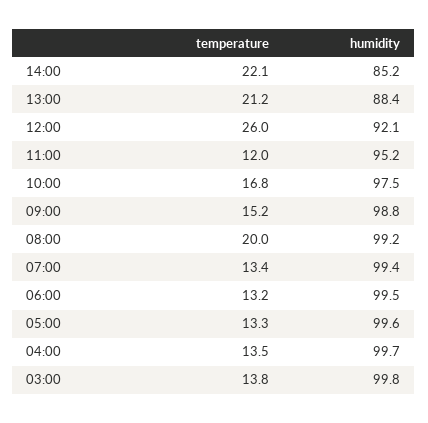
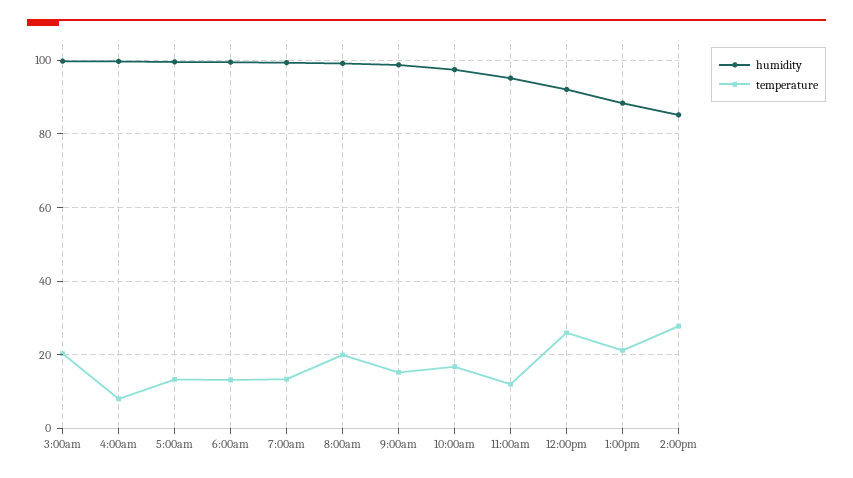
temperature, 14:00: 22.1 -> 28
temperature, 04:00: 13.5 -> 8
temperature, 03:00: 13.8 -> 20

